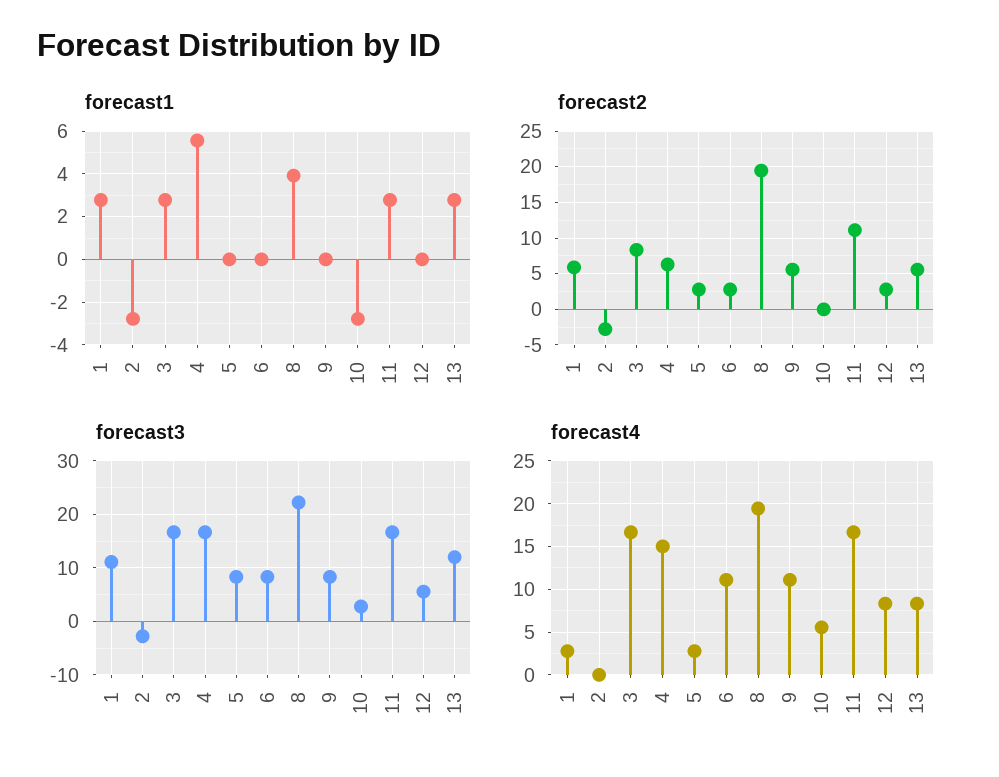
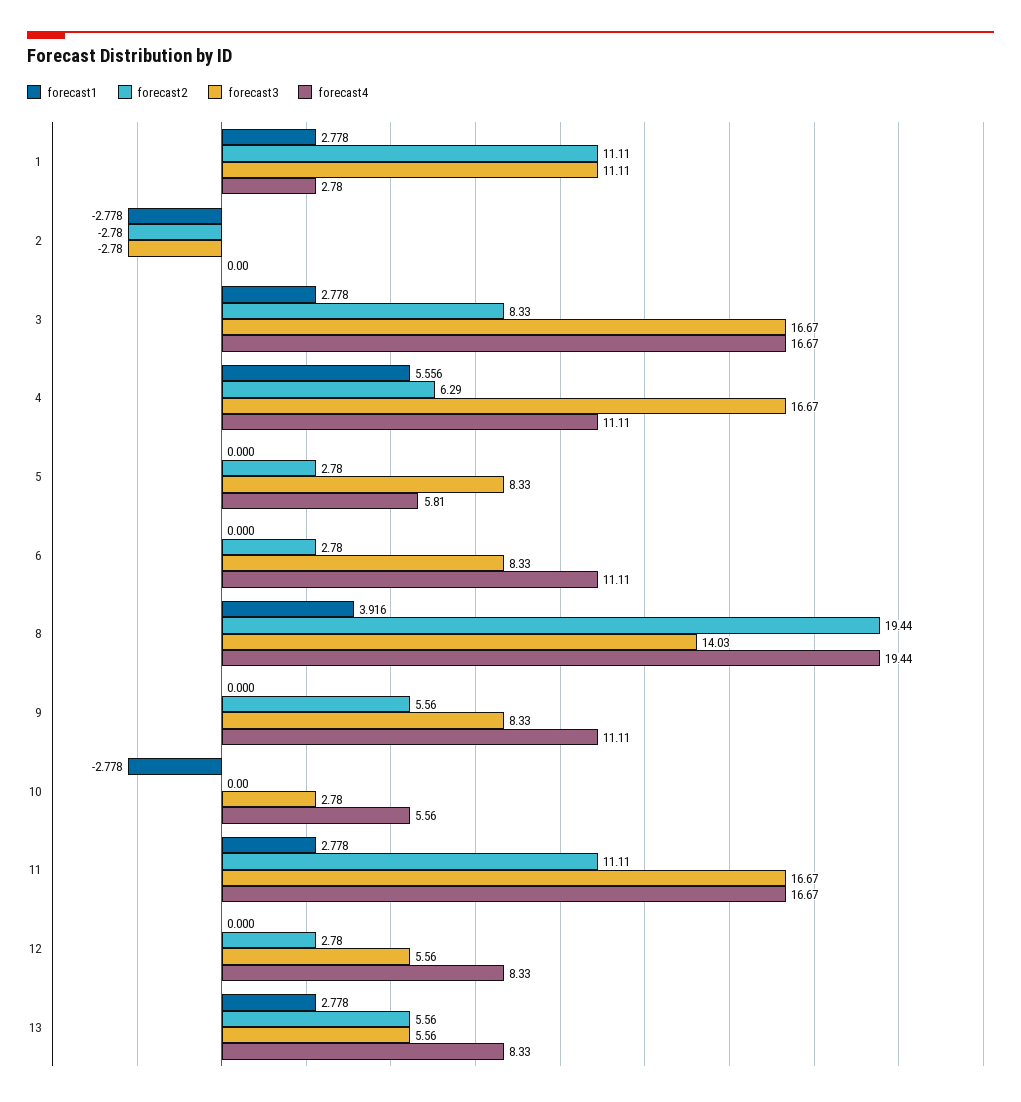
forecast2, 1: 6 -> 11.11
forecast3, 8: 22 -> 14.03
forecast3, 13: 12 -> 5.56
forecast4, 4: 15 -> 11.11
forecast4, 5: 3 -> 5.81

